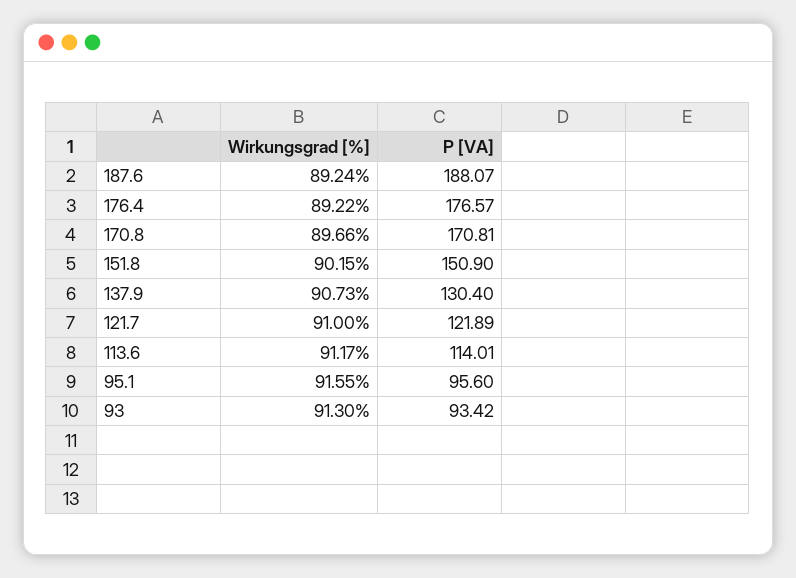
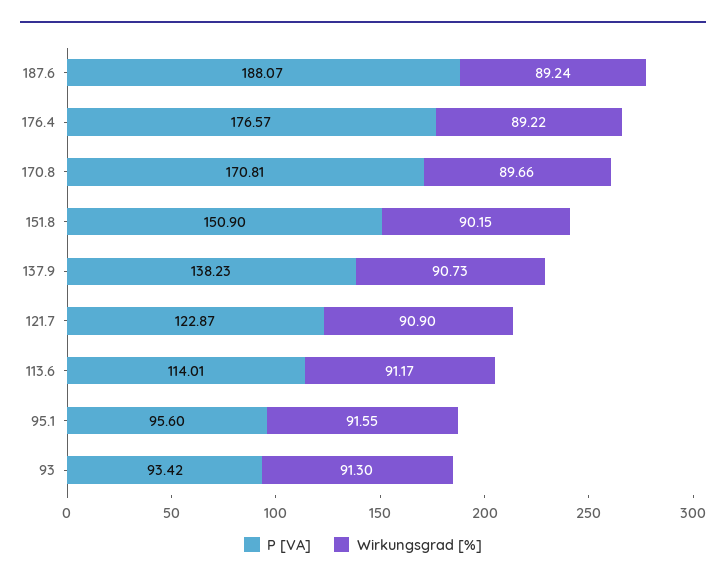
P [VA], 137.9: 130.4 -> 138.23
Wirkungsgrad [%], 121.7: 91 -> 90.9
P [VA], 121.7: 121.89 -> 122.87

